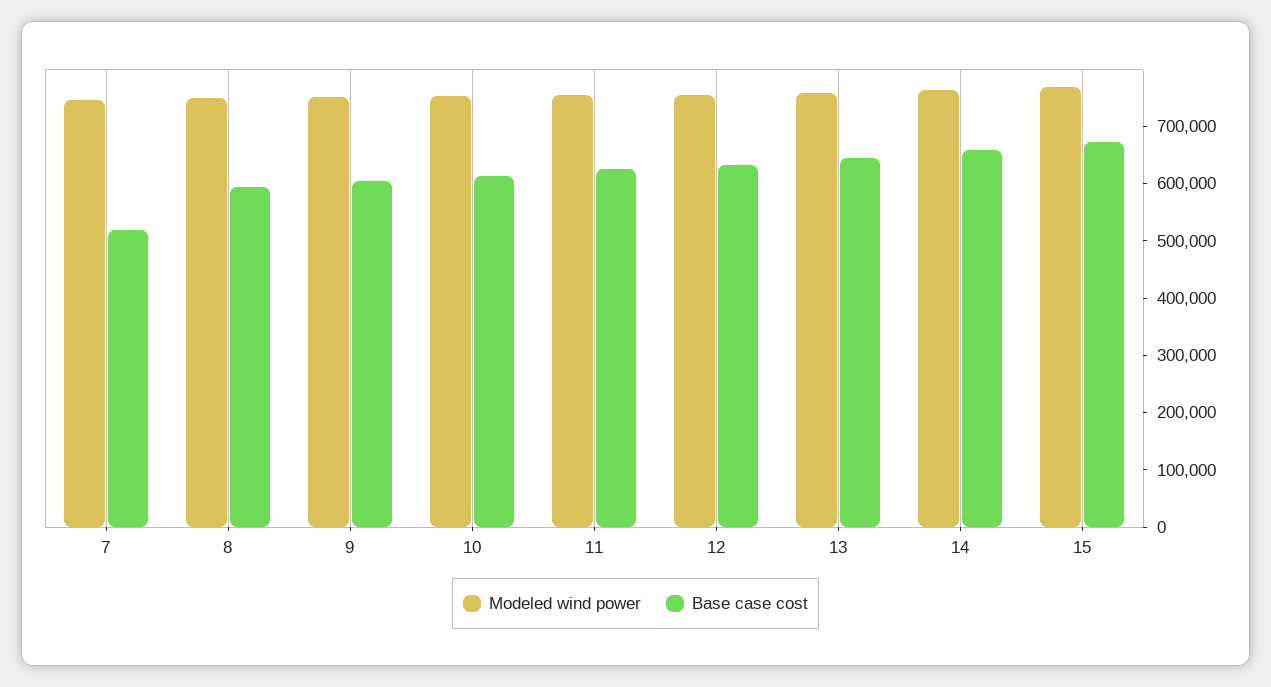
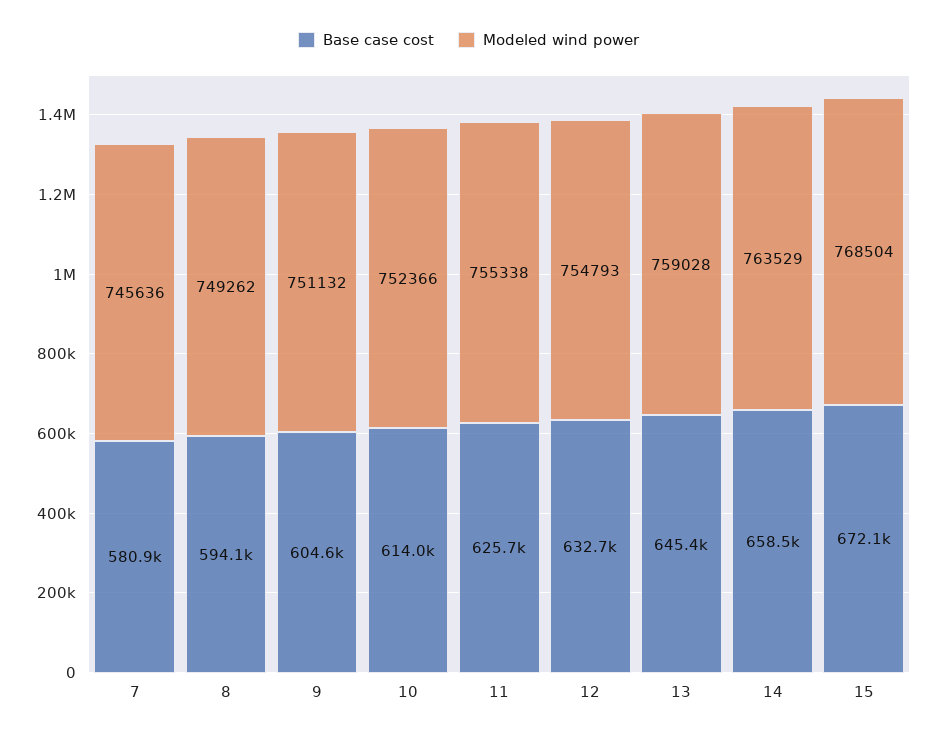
Base case cost, 7: 520000 -> 580900

